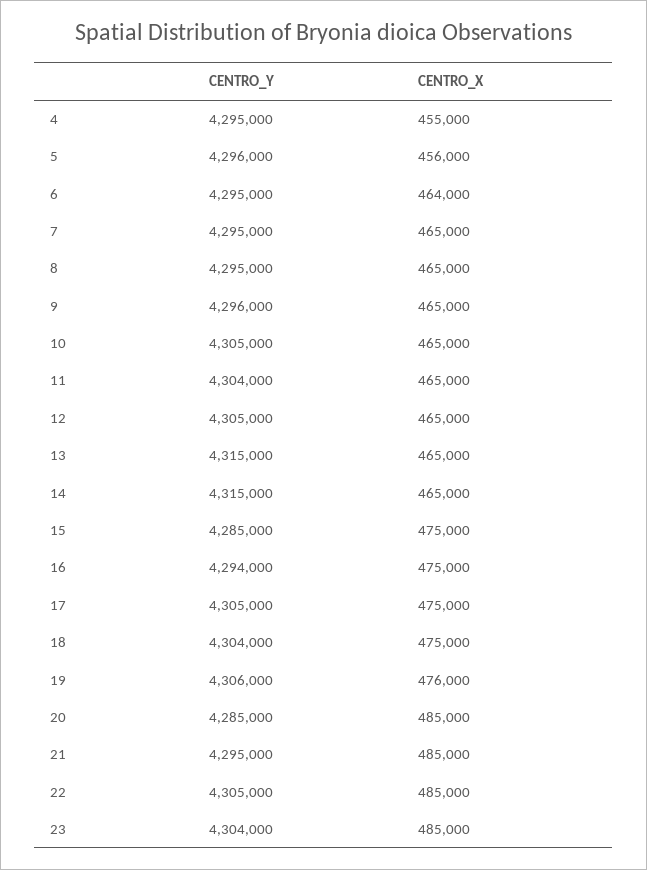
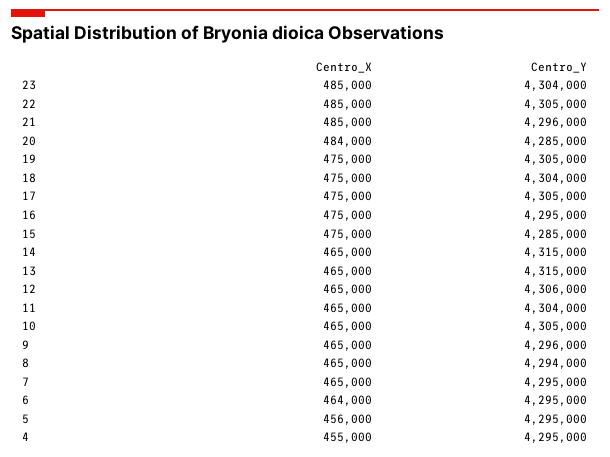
CENTRO_Y, 5: 4296000 -> 4295000
CENTRO_Y, 8: 4295000 -> 4294000
CENTRO_Y, 12: 4305000 -> 4306000
CENTRO_Y, 16: 4294000 -> 4295000
CENTRO_Y, 19: 4306000 -> 4305000
CENTRO_X, 19: 476000 -> 475000
CENTRO_X, 20: 485000 -> 484000
CENTRO_Y, 21: 4295000 -> 4296000

